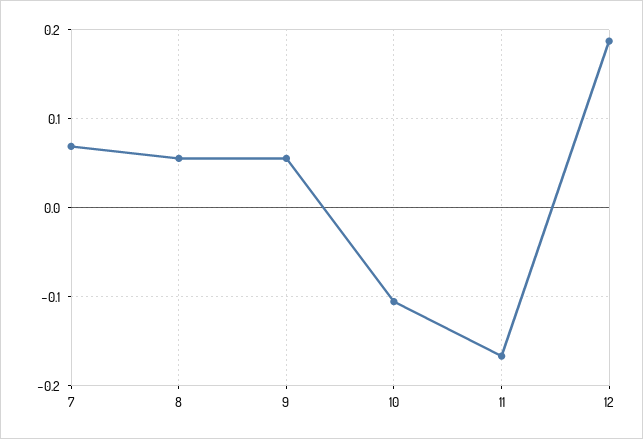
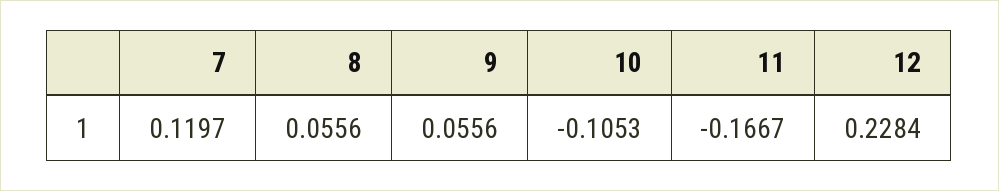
7: 0.07 -> 0.1197
12: 0.19 -> 0.2284

